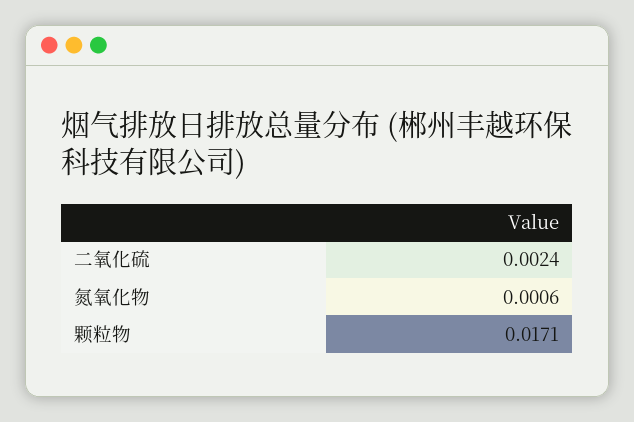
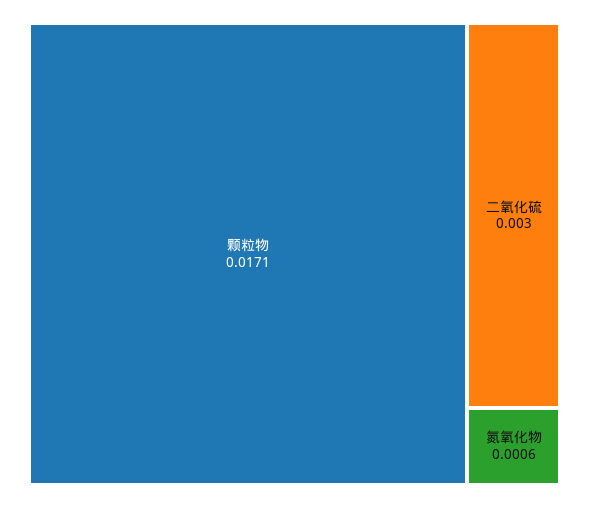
二氧化硫: 0.0024 -> 0.003

